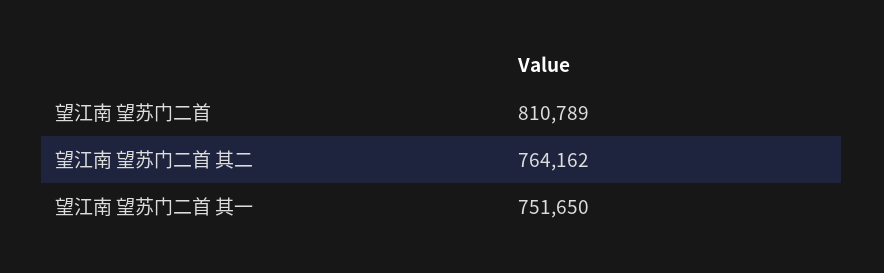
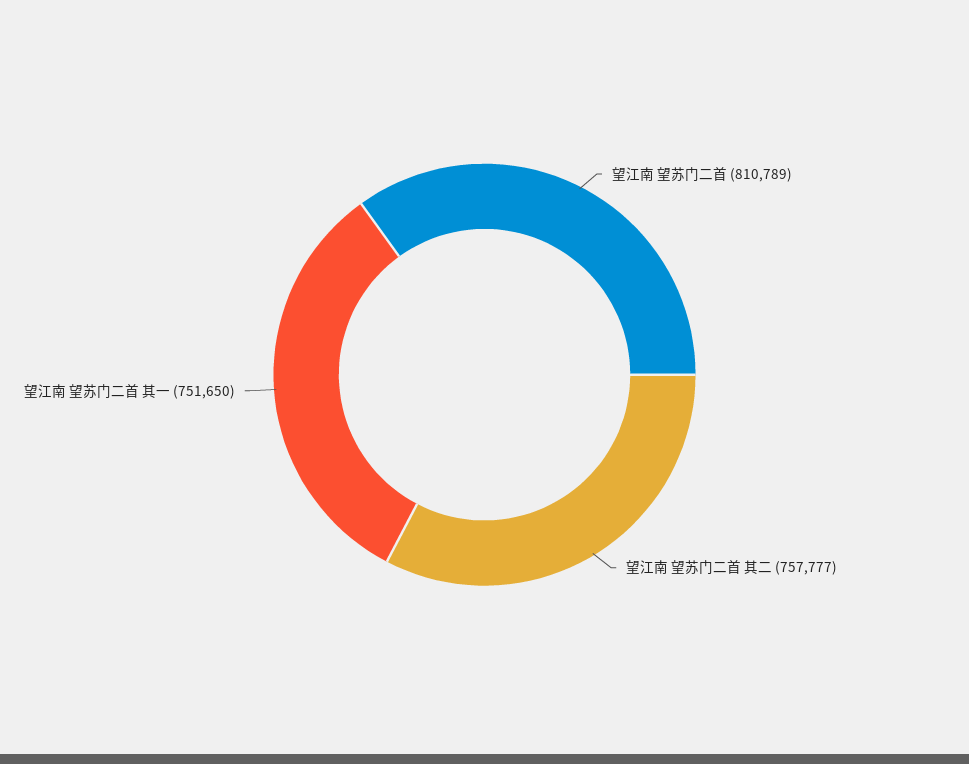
望江南 望苏门二首 其二: 764162 -> 757777

